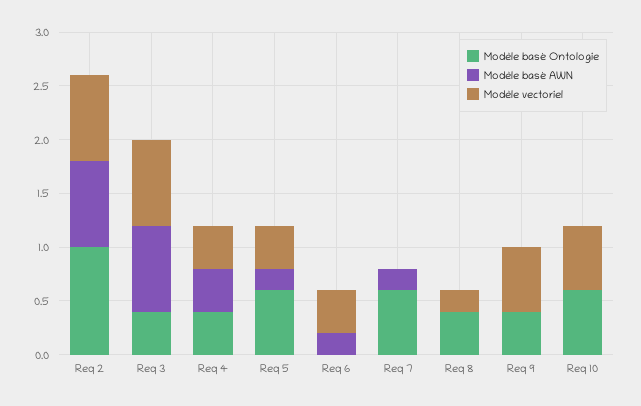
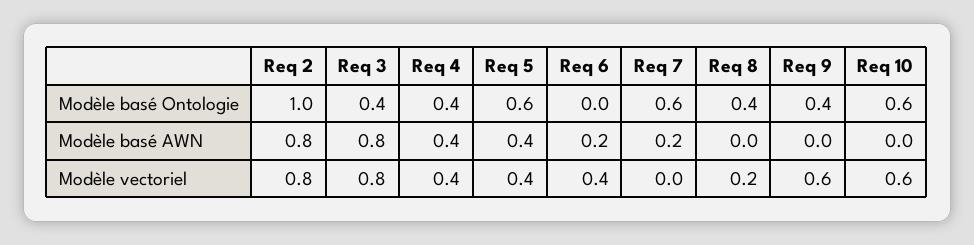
Modèle basé AWN, Req 5: 0.2 -> 0.4

